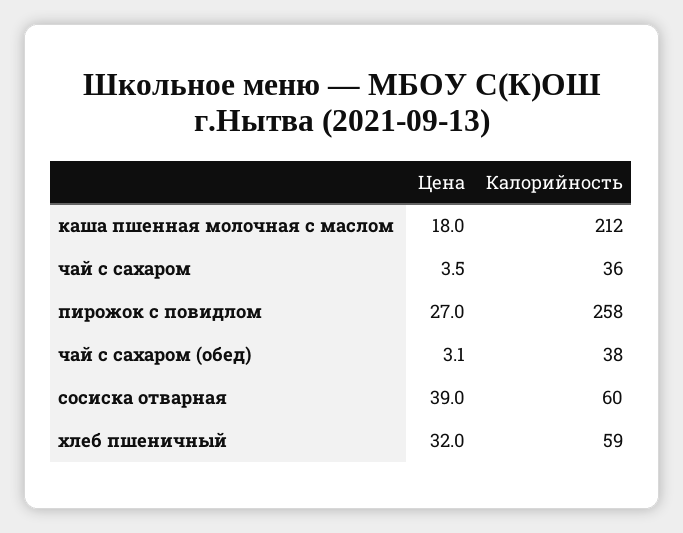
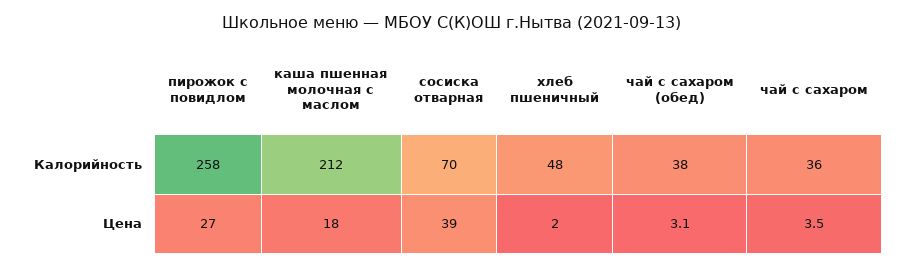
Калорийность, сосиска отварная: 60 -> 70
Цена, хлеб пшеничный: 32 -> 2
Калорийность, хлеб пшеничный: 59 -> 48

